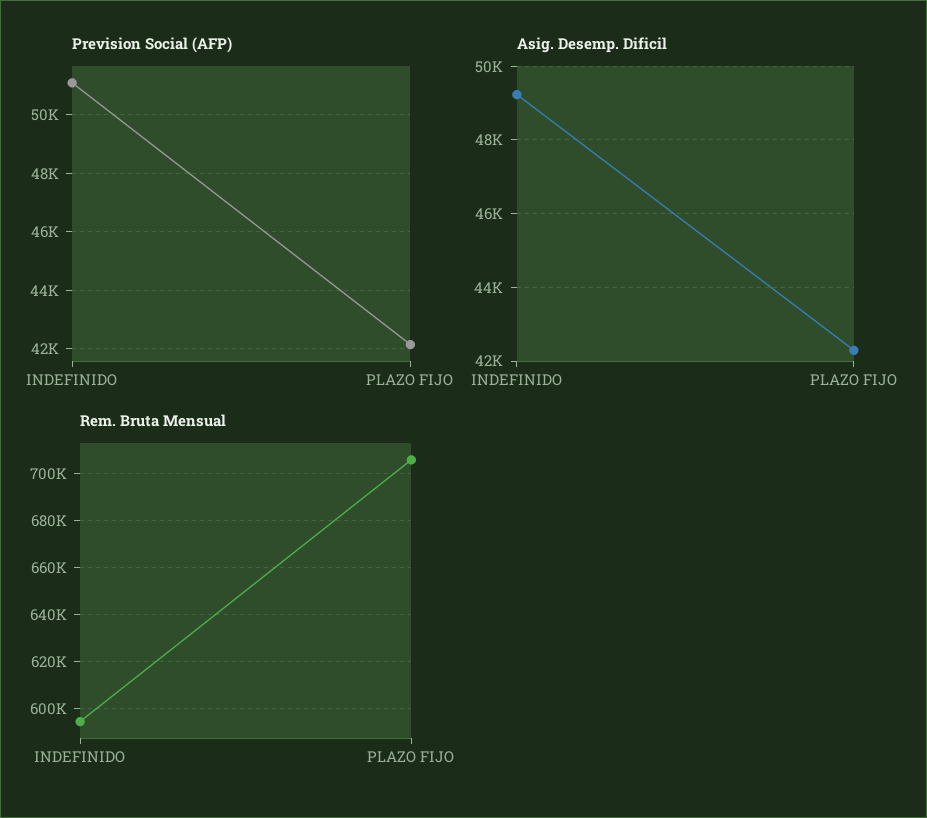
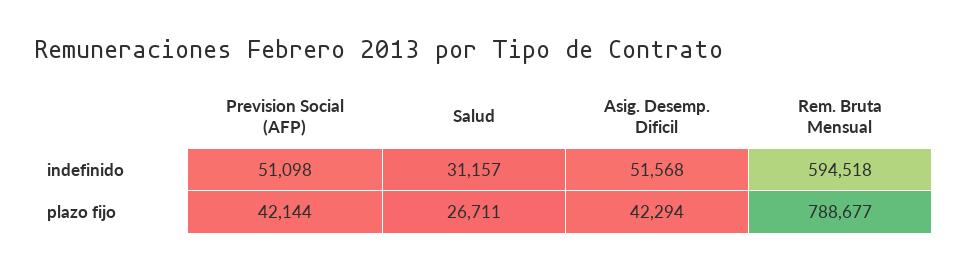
Asig. Desemp. Dificil, INDEFINIDO: 49200 -> 51568
Rem. Bruta Mensual, PLAZO FIJO: 705000 -> 788677
Salud, INDEFINIDO: none -> 31157
Salud, PLAZO FIJO: none -> 26711

